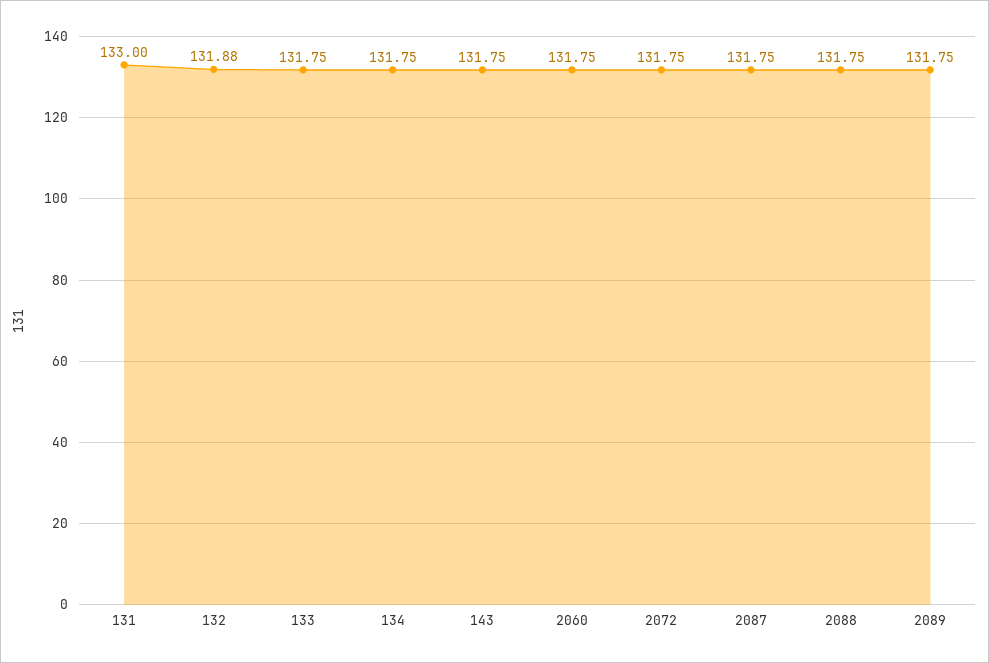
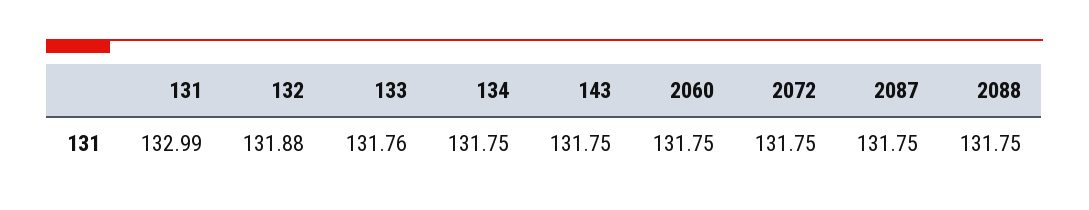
131: 133 -> 132.99
133: 131.75 -> 131.76
2089: 131.75 -> none

